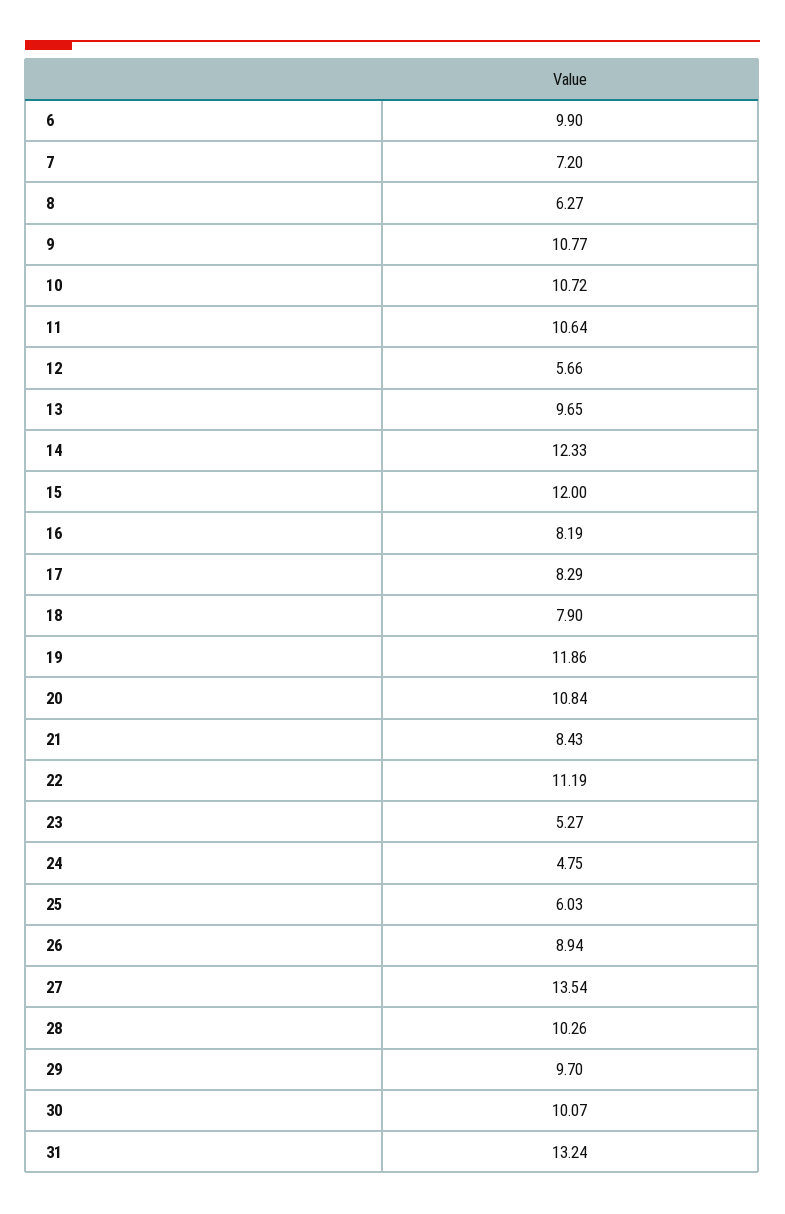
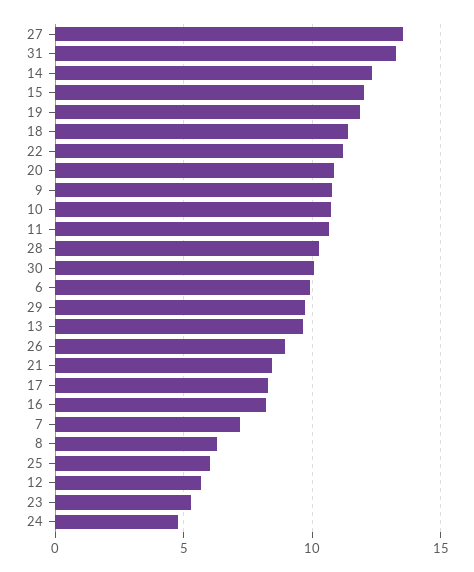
18: 7.9 -> 11.5

